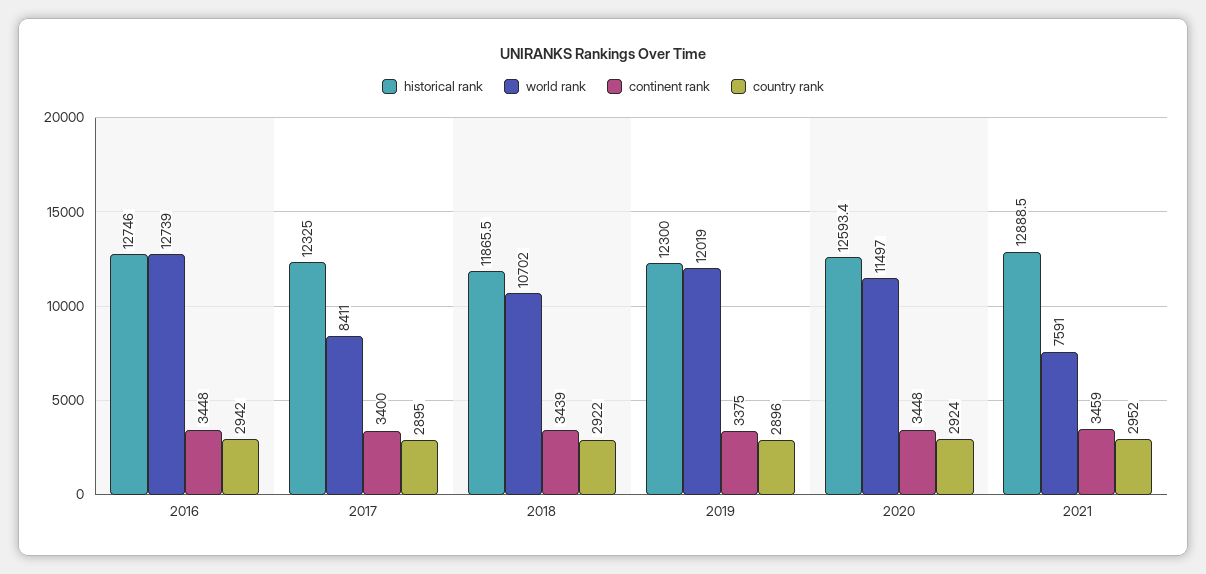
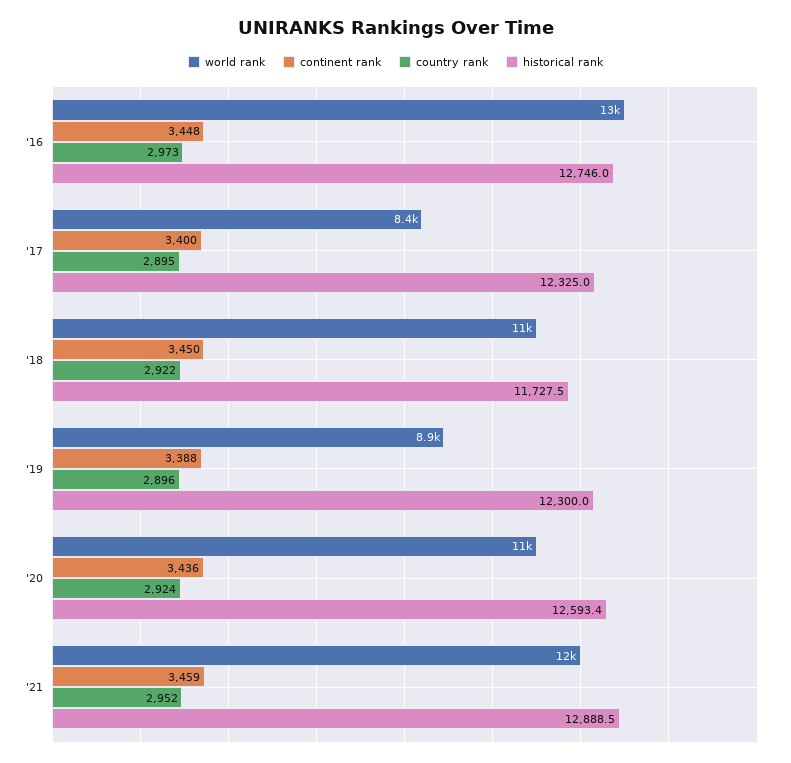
country rank, 2016: 2942 -> 2973
historical rank, 2018: 11865.5 -> 11727.5
continent rank, 2018: 3439 -> 3450
world rank, 2019: 12019 -> 8900
continent rank, 2019: 3375 -> 3388
continent rank, 2020: 3448 -> 3436
world rank, 2021: 7591 -> 12000

